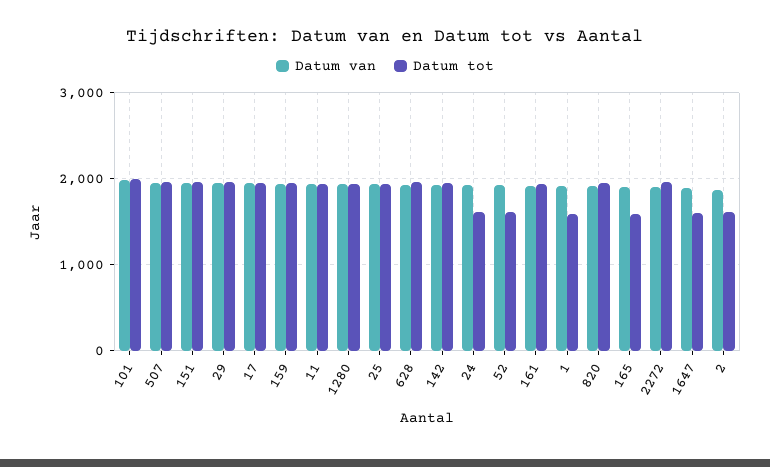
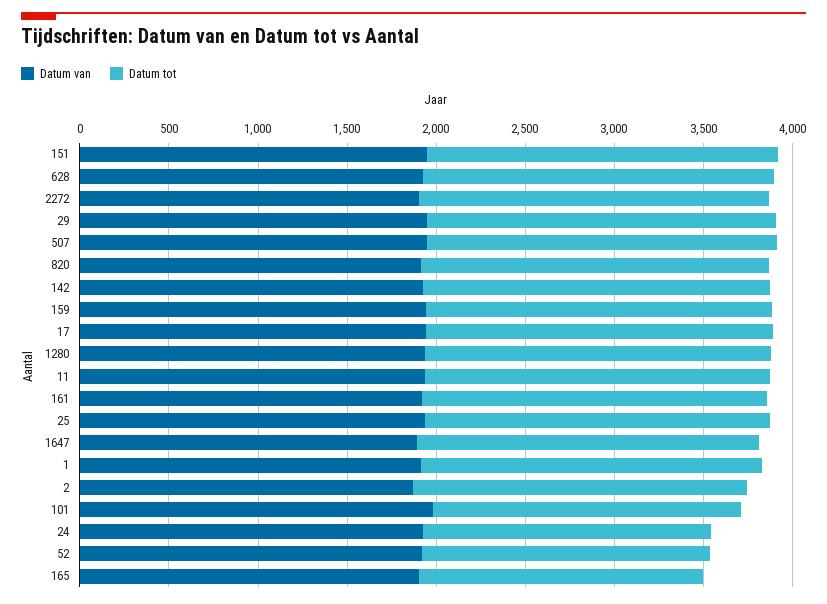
Datum tot, 101: 2000 -> 1700
Datum tot, 1: 1600 -> 1900
Datum tot, 1647: 1600 -> 1900
Datum tot, 2: 1600 -> 1900

